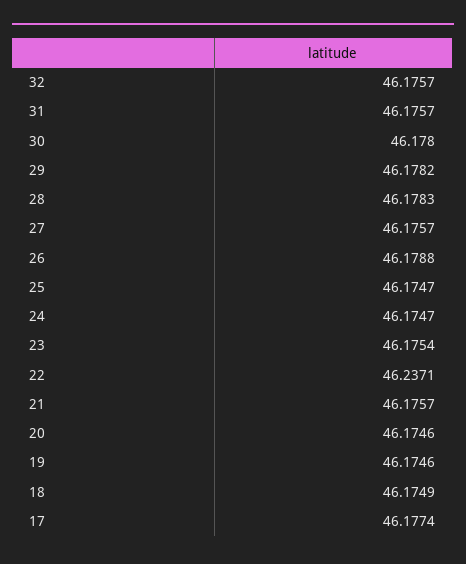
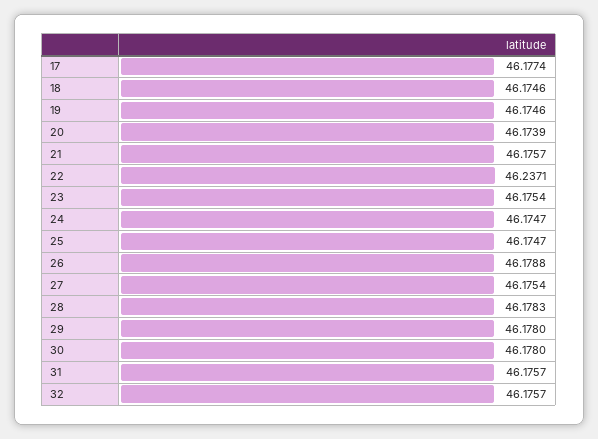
29: 46.1782 -> 46.178
27: 46.1757 -> 46.1754
20: 46.1746 -> 46.1739
18: 46.1749 -> 46.1746

